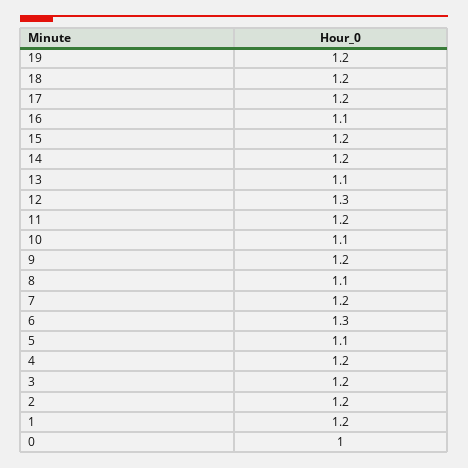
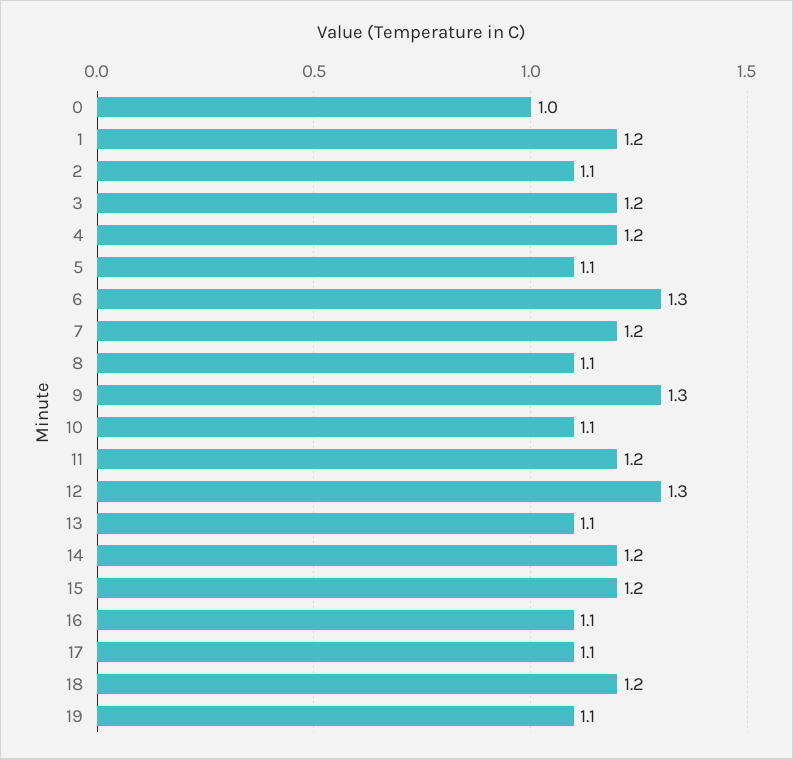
19: 1.2 -> 1.1
17: 1.2 -> 1.1
9: 1.2 -> 1.3
2: 1.2 -> 1.1

